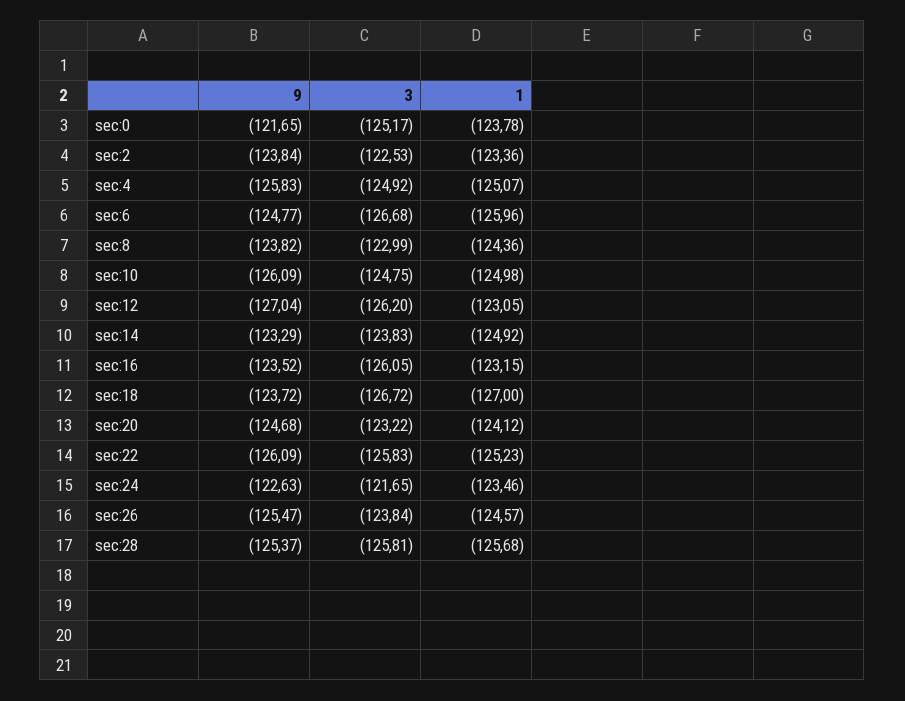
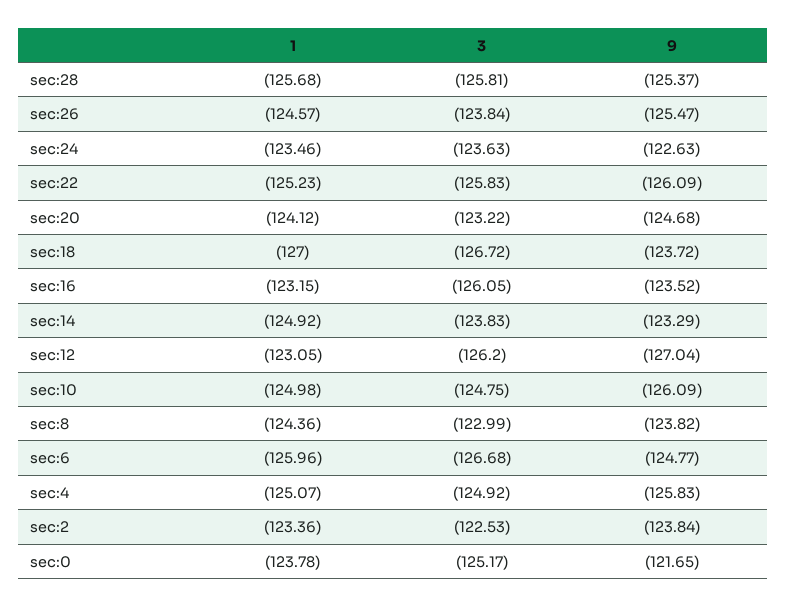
3, sec:24: -121.65 -> -123.63

